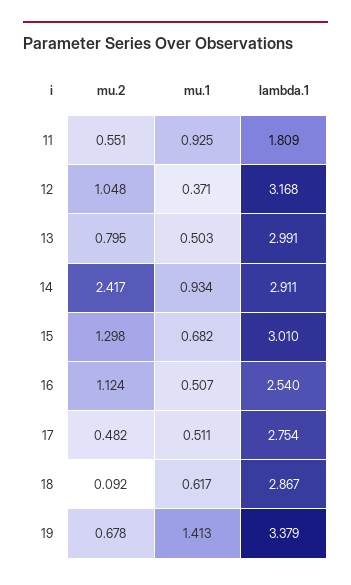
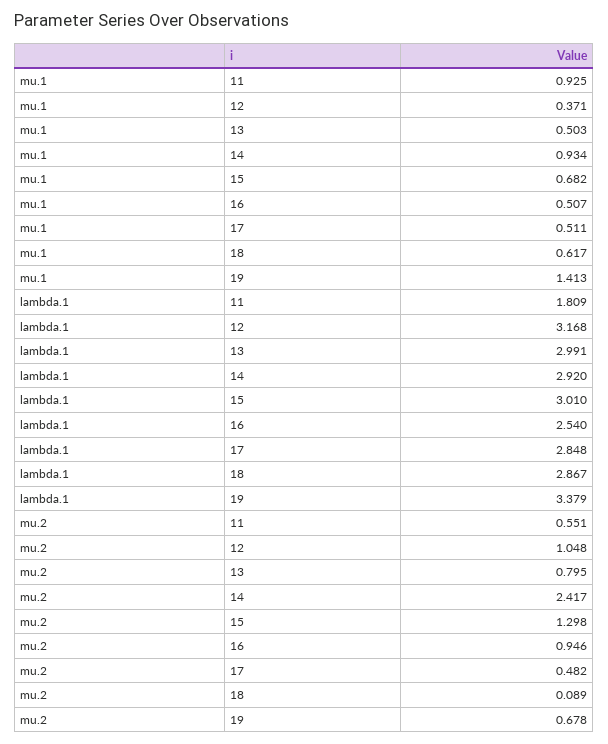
lambda.1, 14: 2.911 -> 2.92
mu.2, 16: 1.124 -> 0.946
lambda.1, 17: 2.754 -> 2.848
mu.2, 18: 0.092 -> 0.089

